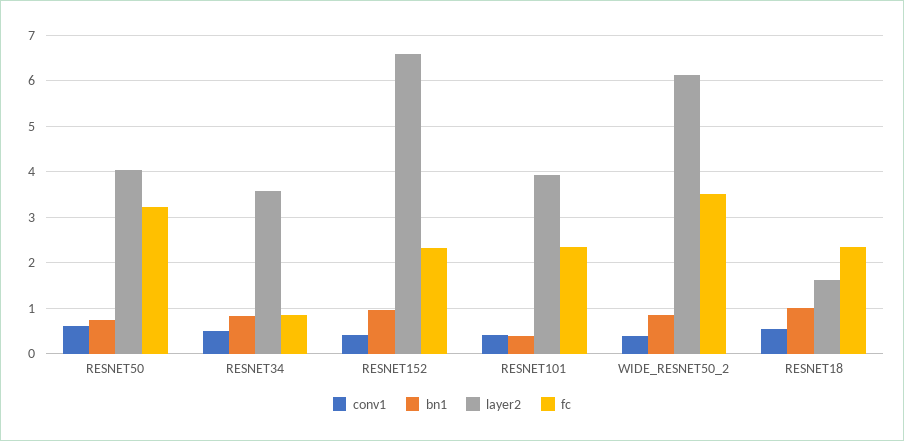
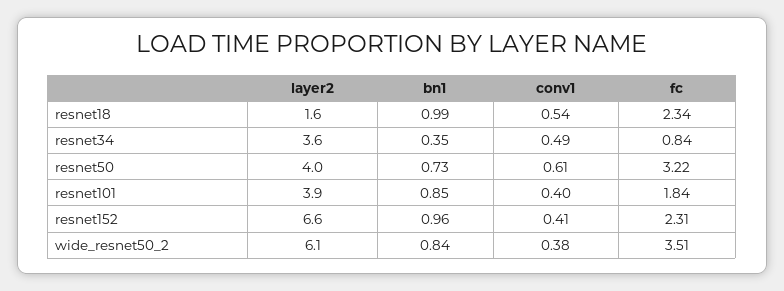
bn1, RESNET34: 0.8 -> 0.35
bn1, RESNET101: 0.4 -> 0.85
fc, RESNET101: 2.4 -> 1.84

